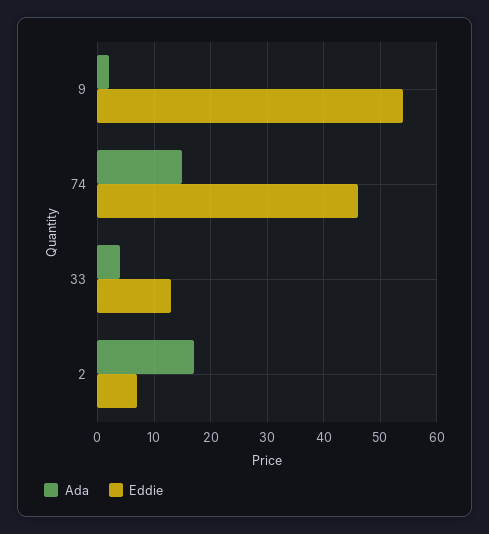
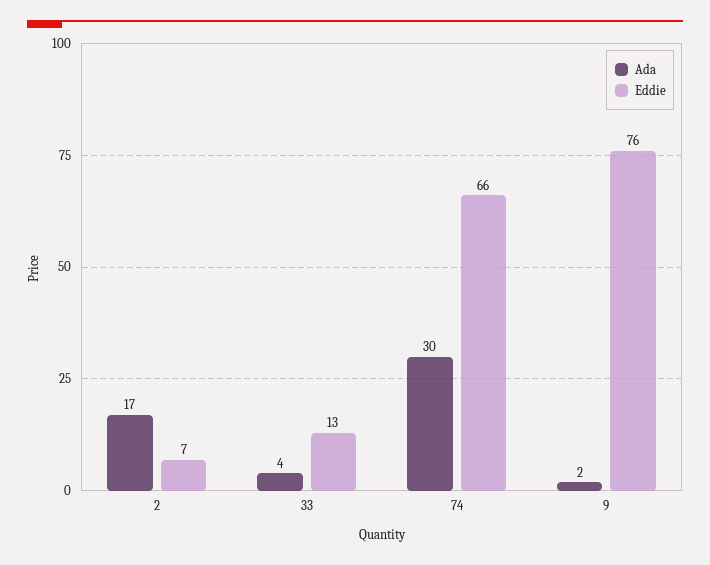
Eddie, 9: 55 -> 76
Ada, 74: 15 -> 30
Eddie, 74: 45 -> 66

